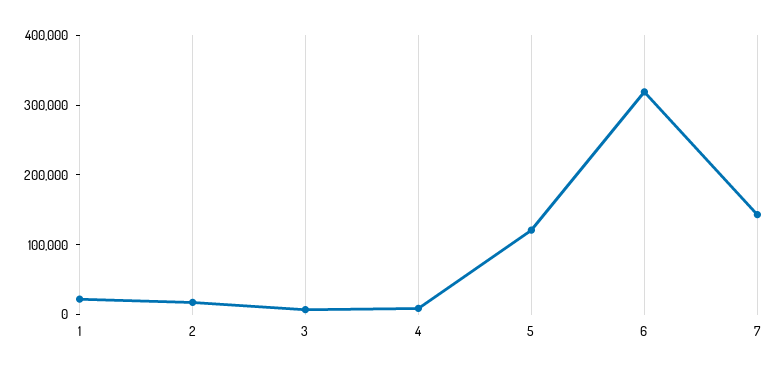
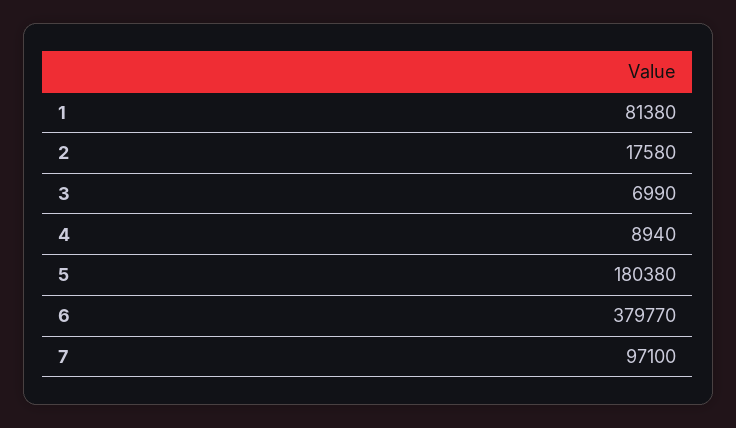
1: 20000 -> 81380
5: 120000 -> 180380
6: 320000 -> 379770
7: 140000 -> 97100

